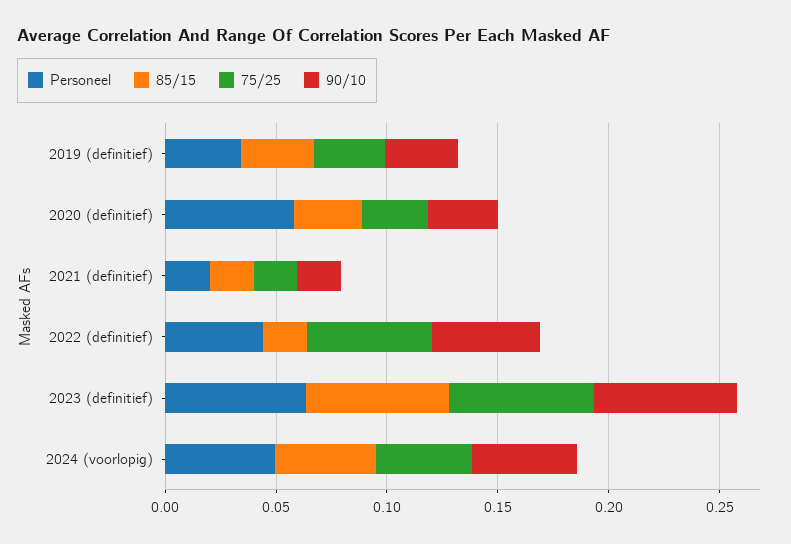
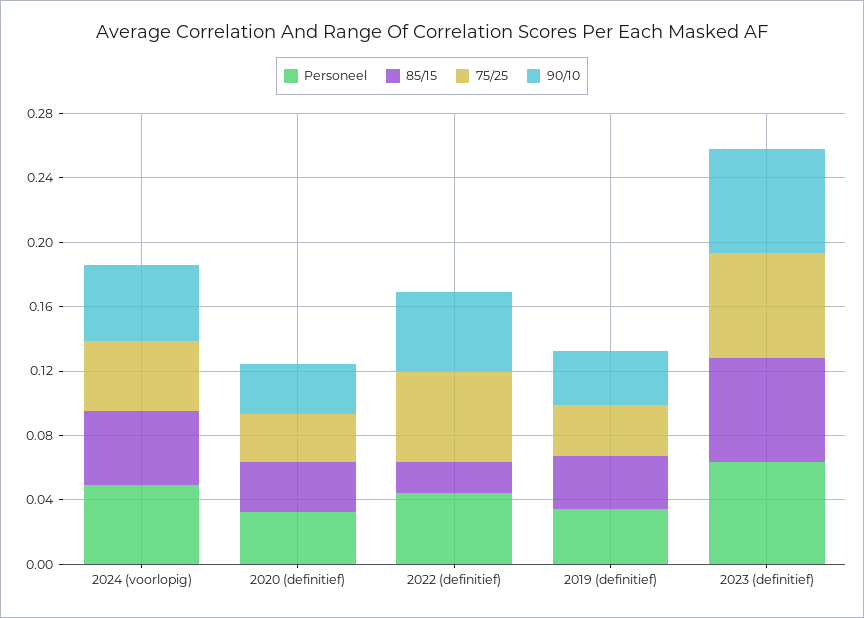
Personeel, 2020 (definitief): 0.06 -> 0.03
Personeel, 2021 (definitief): 0.02 -> none
85/15, 2021 (definitief): 0.02 -> none
75/25, 2021 (definitief): 0.02 -> none
90/10, 2021 (definitief): 0.02 -> none

